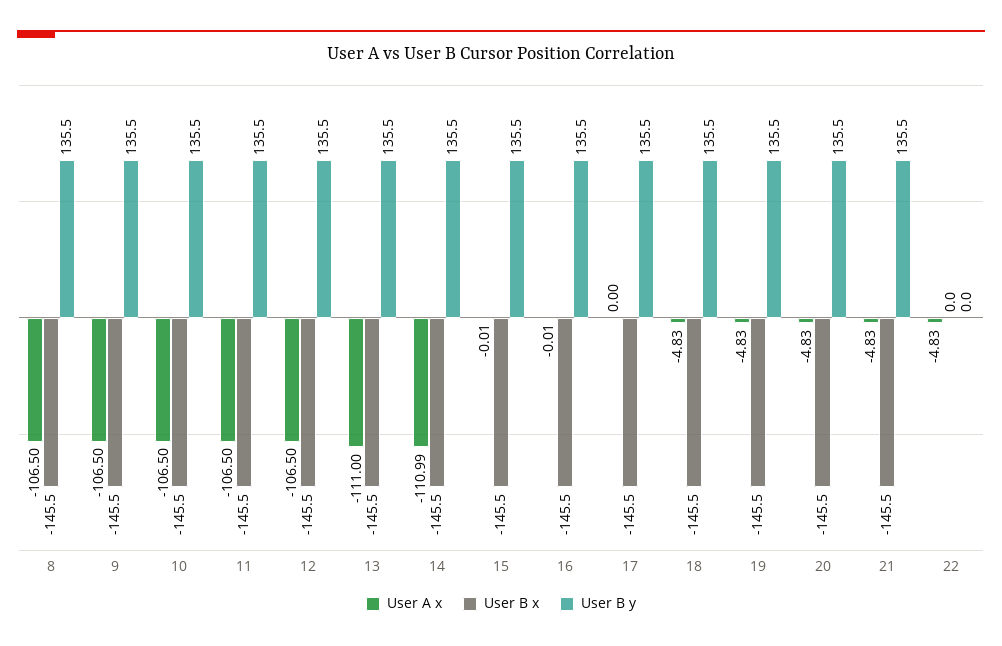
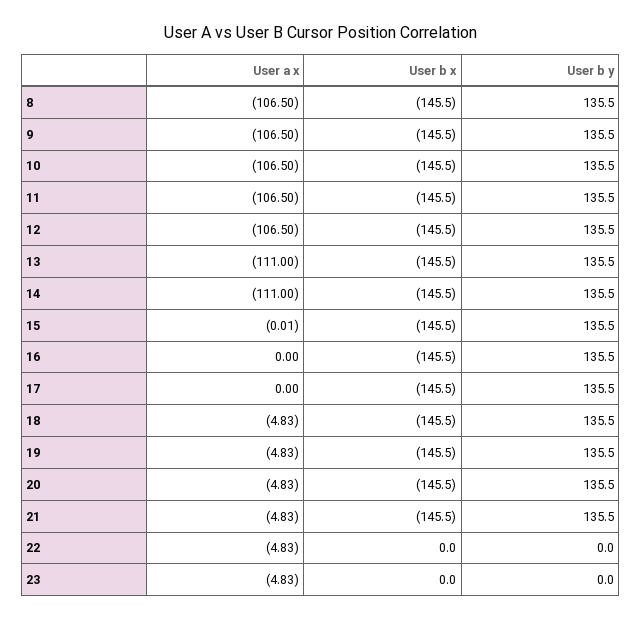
User A x, 14: -110.99 -> -111
User A x, 16: -0.01 -> 0
User A x, 23: none -> -4.83
User B x, 23: none -> 0
User B y, 23: none -> 0

